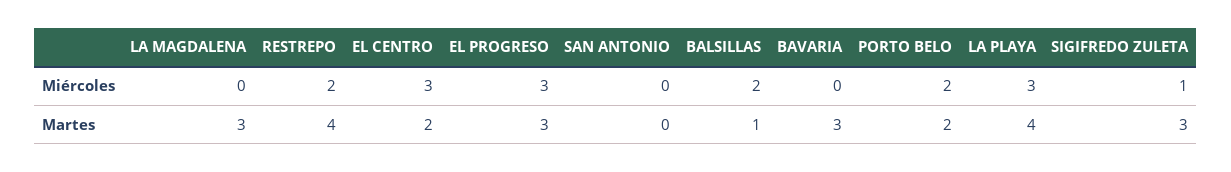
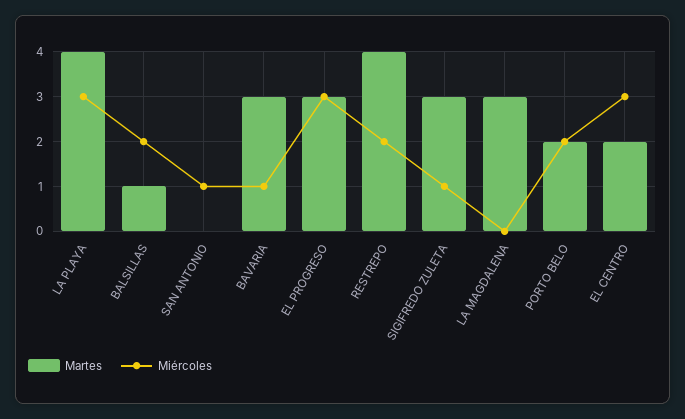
Miércoles, SAN ANTONIO: 0 -> 1
Miércoles, BAVARIA: 0 -> 1

